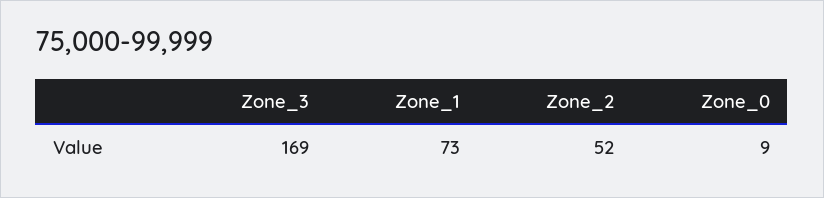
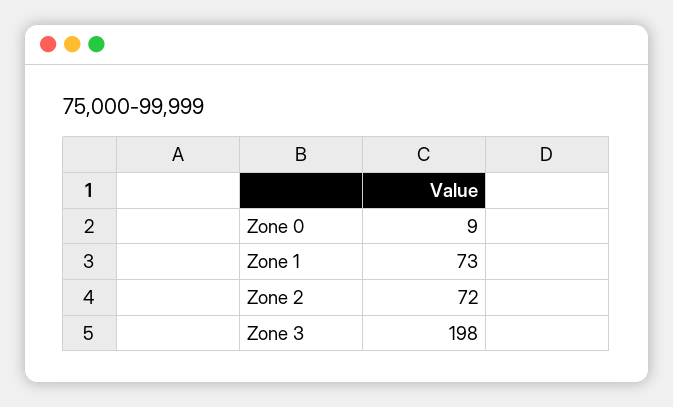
Zone_3: 169 -> 198
Zone_2: 52 -> 72

